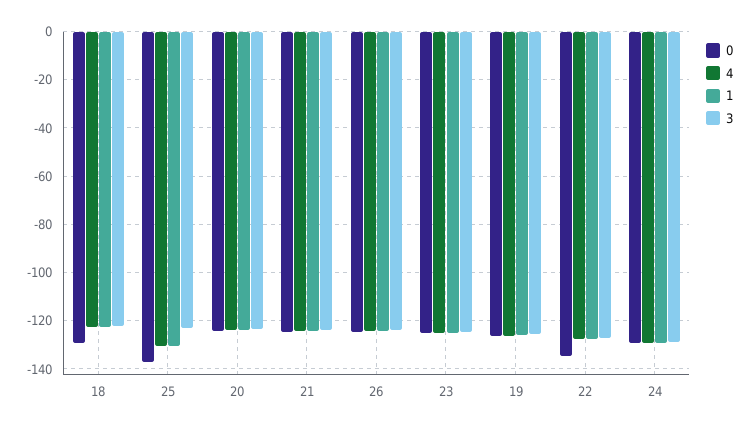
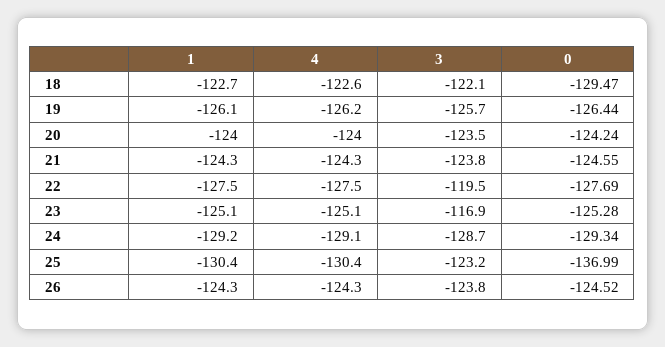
3, 23: -125 -> -116.9
0, 22: -135 -> -127.69
3, 22: -127.5 -> -119.5

